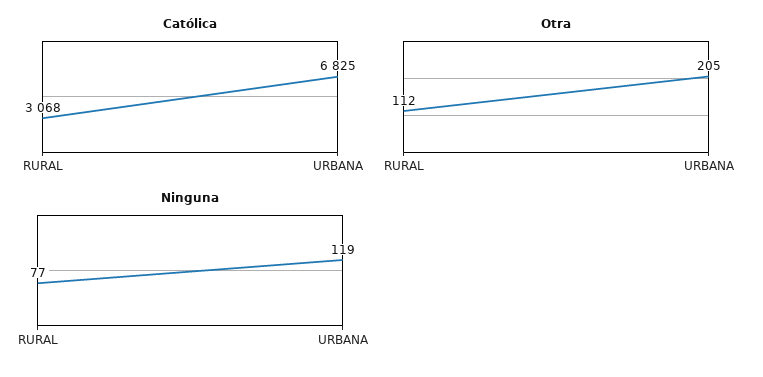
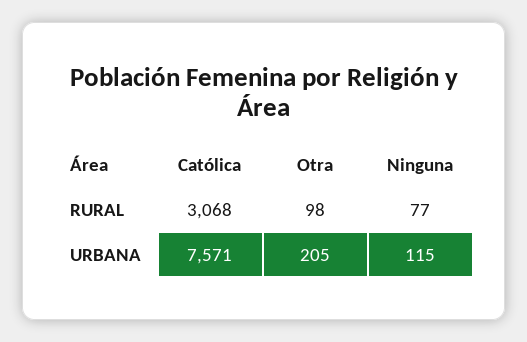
Católica, URBANA: 6825 -> 7571
Otra, RURAL: 112 -> 98
Ninguna, URBANA: 119 -> 115

